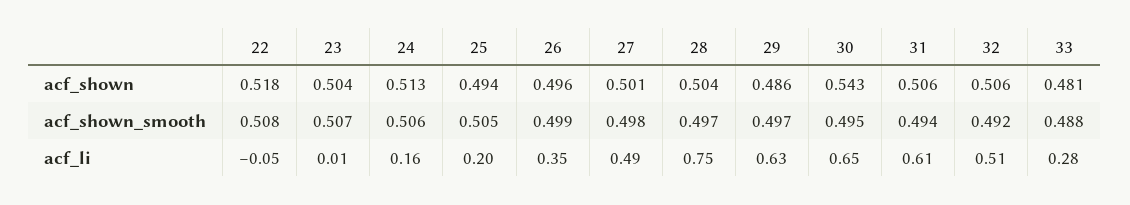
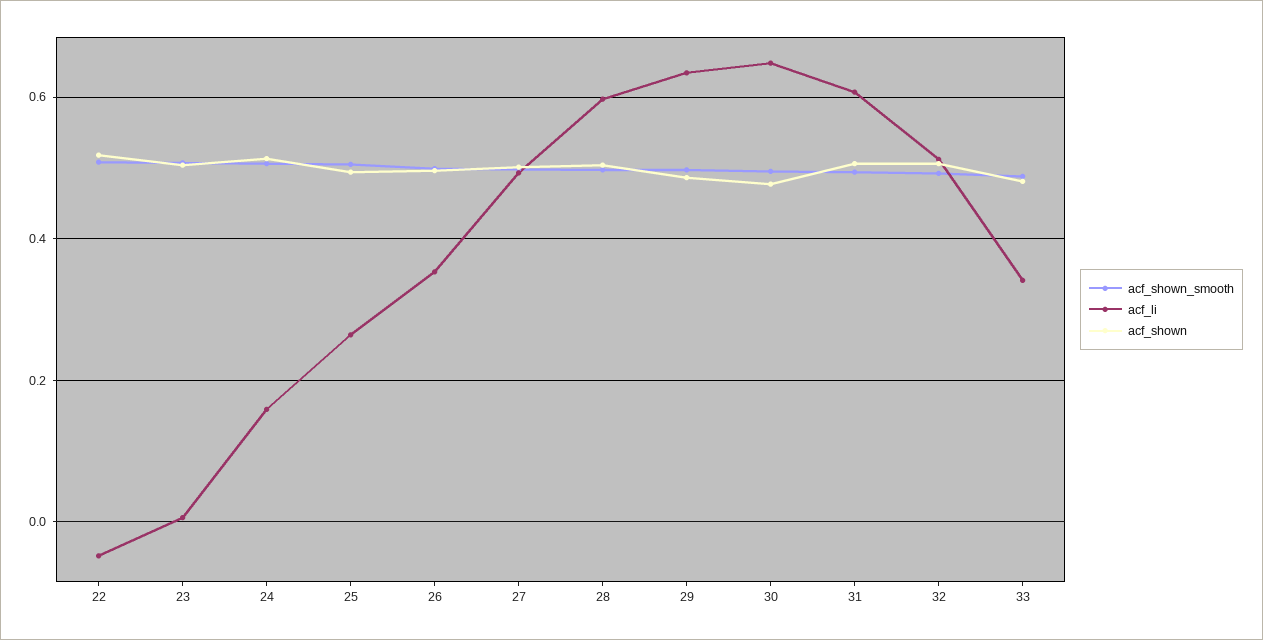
acf_shown, 30: 0.543 -> 0.48
acf_li, 25: 0.2 -> 0.26
acf_li, 28: 0.75 -> 0.6
acf_li, 33: 0.28 -> 0.34

